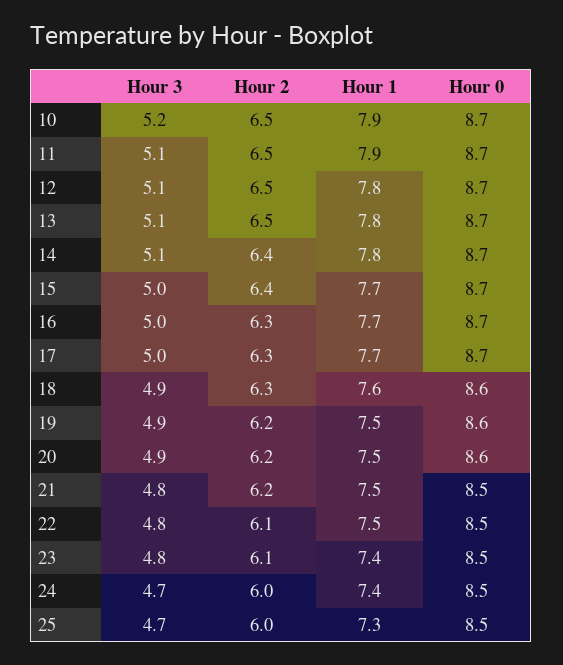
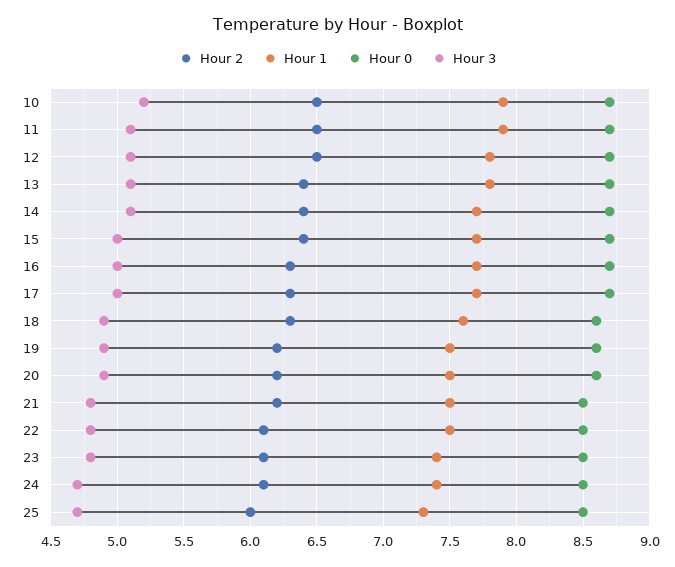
Hour 2, 13: 6.5 -> 6.4
Hour 1, 14: 7.8 -> 7.7
Hour 2, 24: 6 -> 6.1

